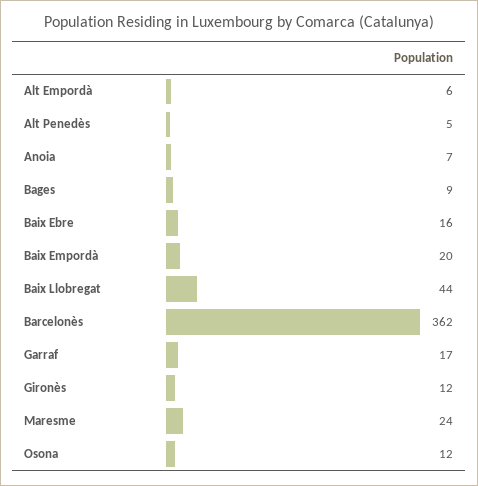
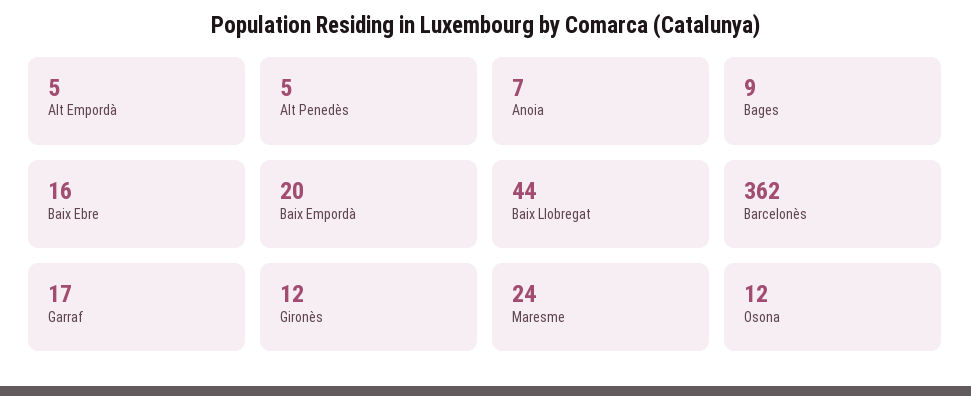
Alt Empordà: 6 -> 5

